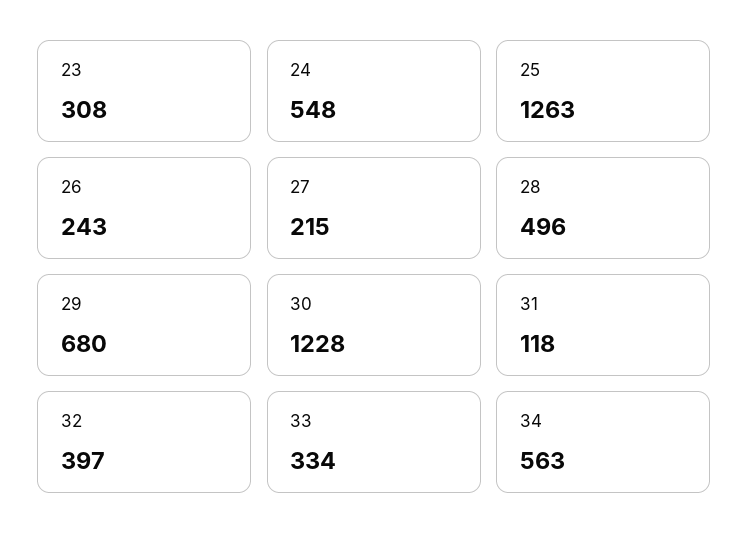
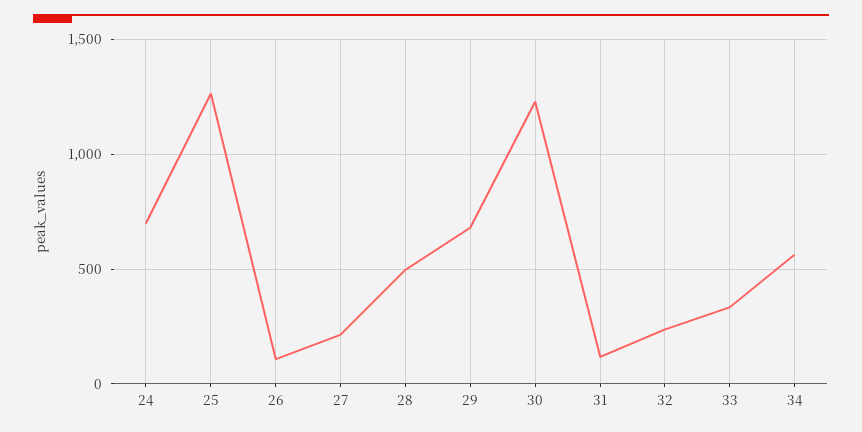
23: 308 -> none
24: 548 -> 700
26: 243 -> 100
32: 397 -> 250

